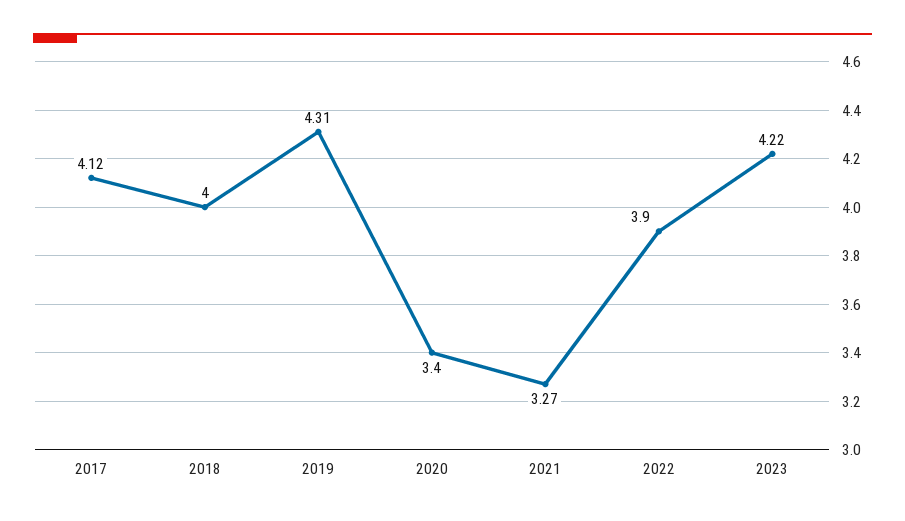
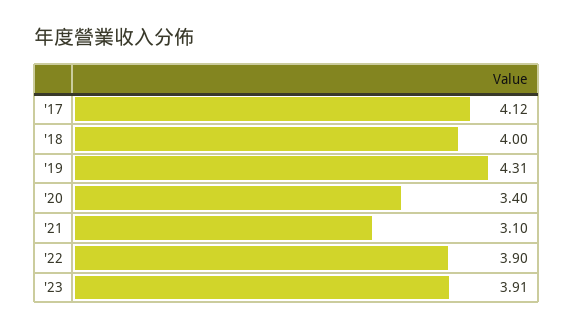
2021: 3.27 -> 3.1
2023: 4.22 -> 3.91

